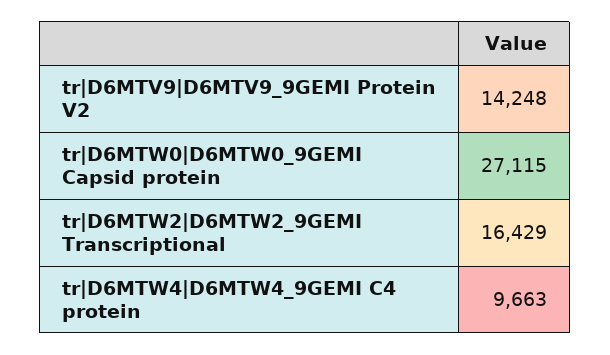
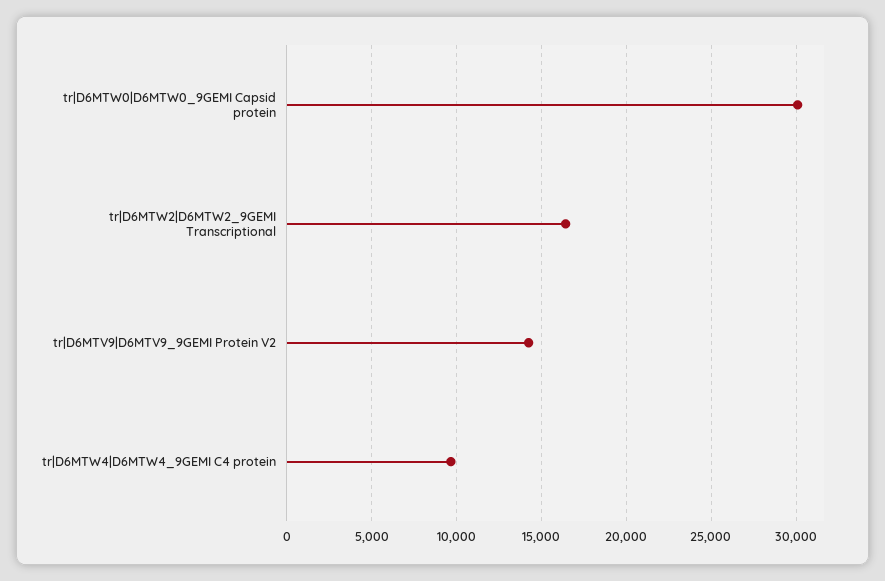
tr|D6MTW0|D6MTW0_9GEMI Capsid protein: 27115 -> 30000

